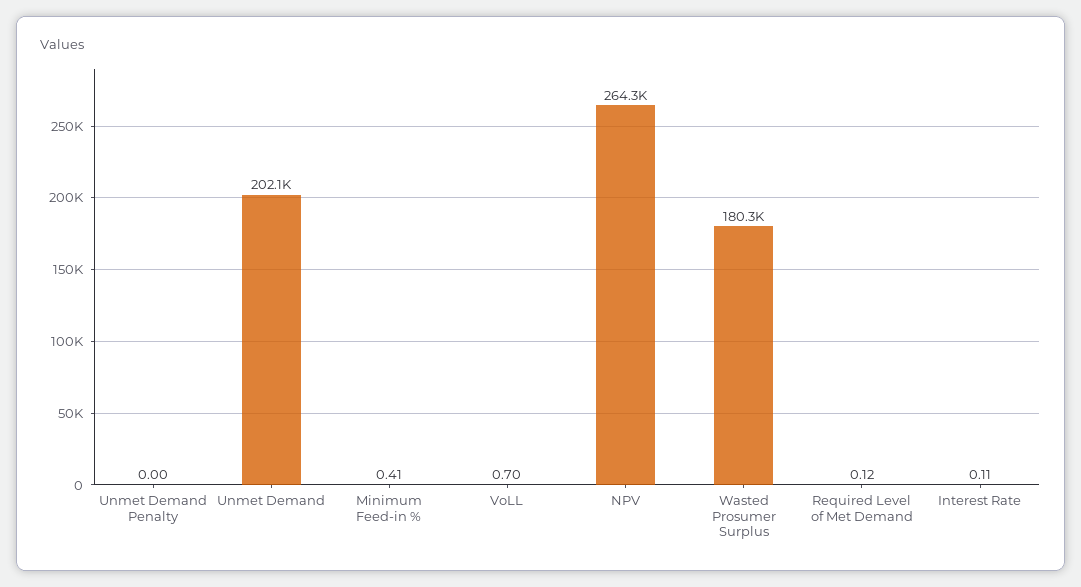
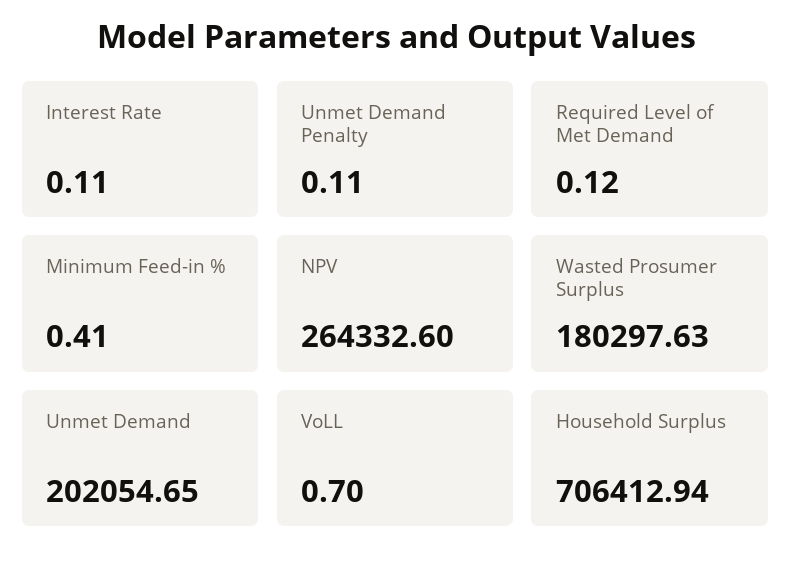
Unmet Demand Penalty: 0 -> 0.11
Household Surplus: none -> 706412.94

